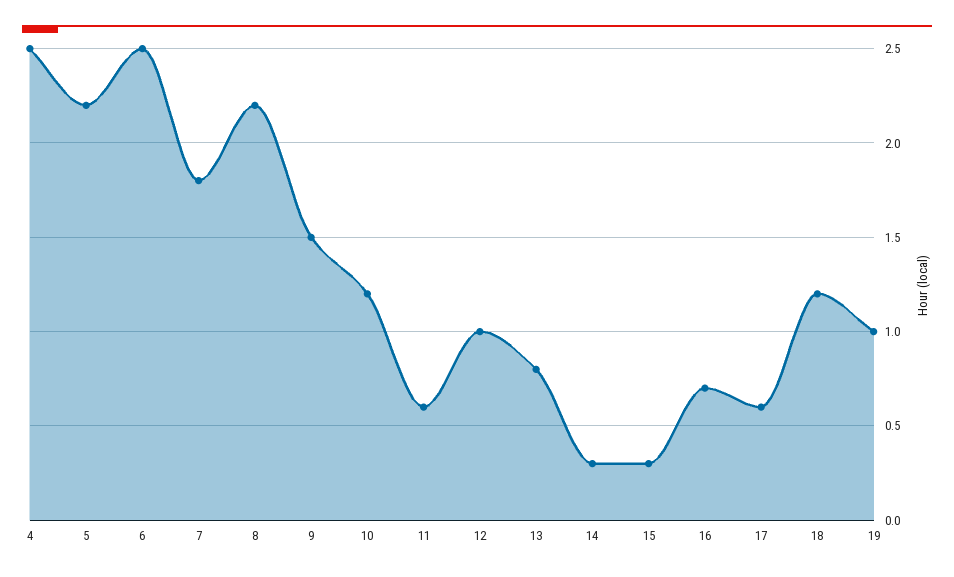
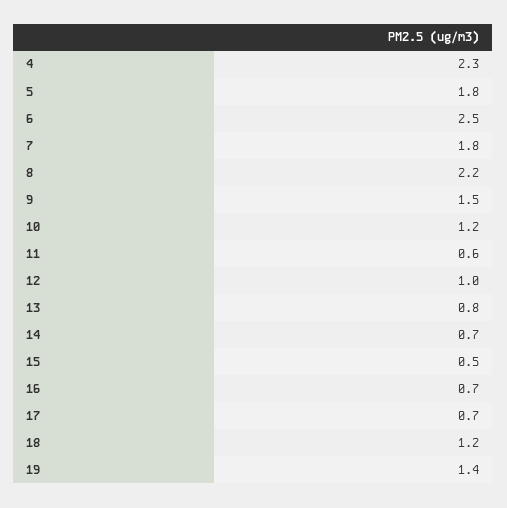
4: 2.5 -> 2.3
5: 2.2 -> 1.8
14: 0.3 -> 0.7
15: 0.3 -> 0.5
17: 0.6 -> 0.7
19: 1 -> 1.4

